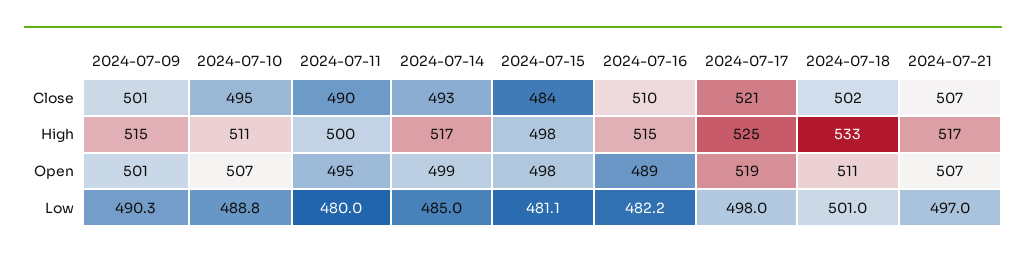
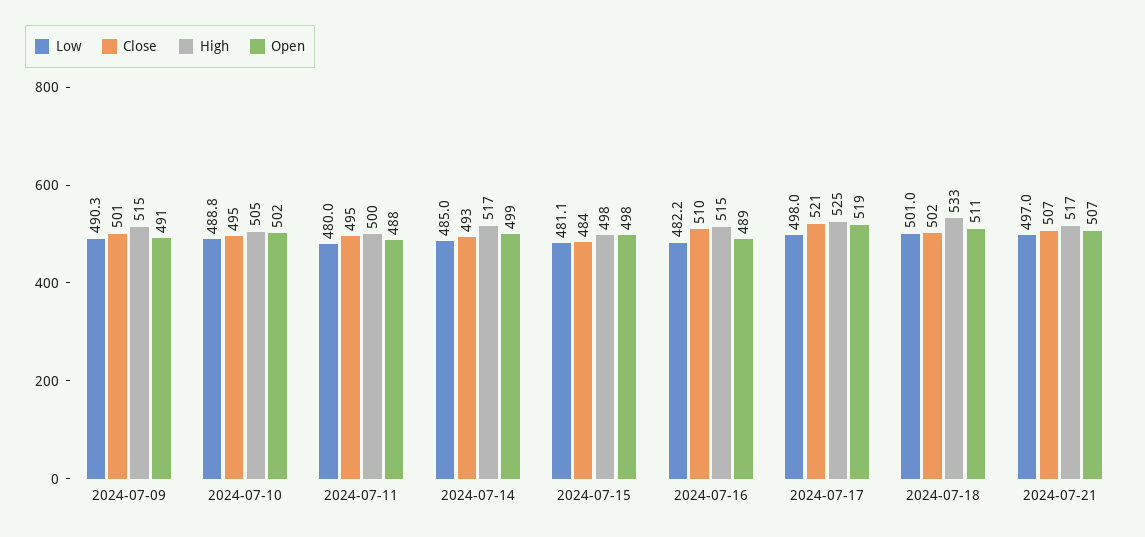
Close, 2024-07-11: 490 -> 495
High, 2024-07-10: 511 -> 505
Open, 2024-07-09: 501 -> 491
Open, 2024-07-10: 507 -> 502
Open, 2024-07-11: 495 -> 488

